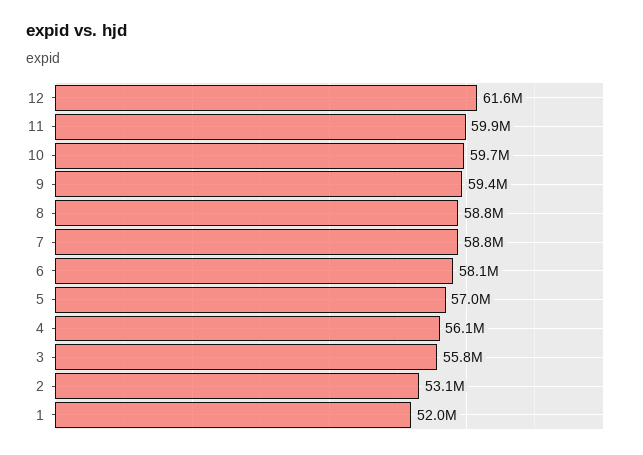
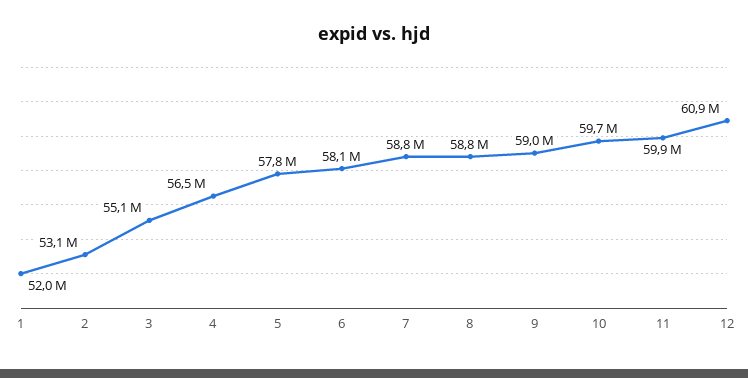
12: 61600000 -> 60900000
9: 59400000 -> 59000000
5: 57000000 -> 57800000
4: 56100000 -> 56500000
3: 55800000 -> 55100000

